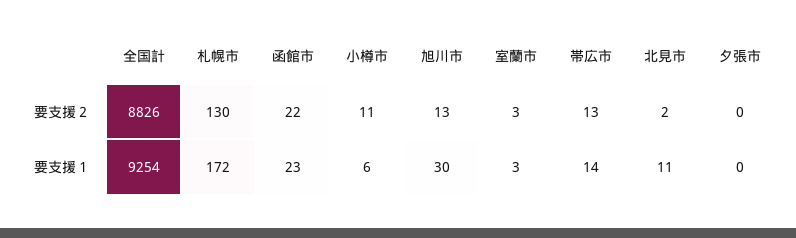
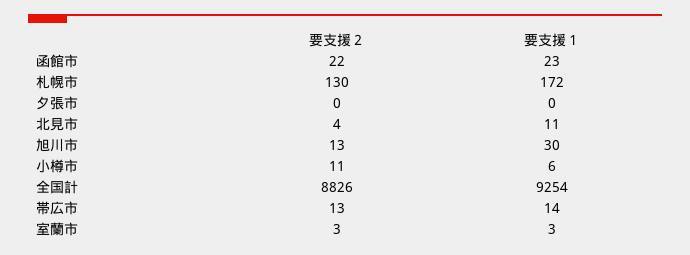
北見市, 要支援２: 2 -> 4

